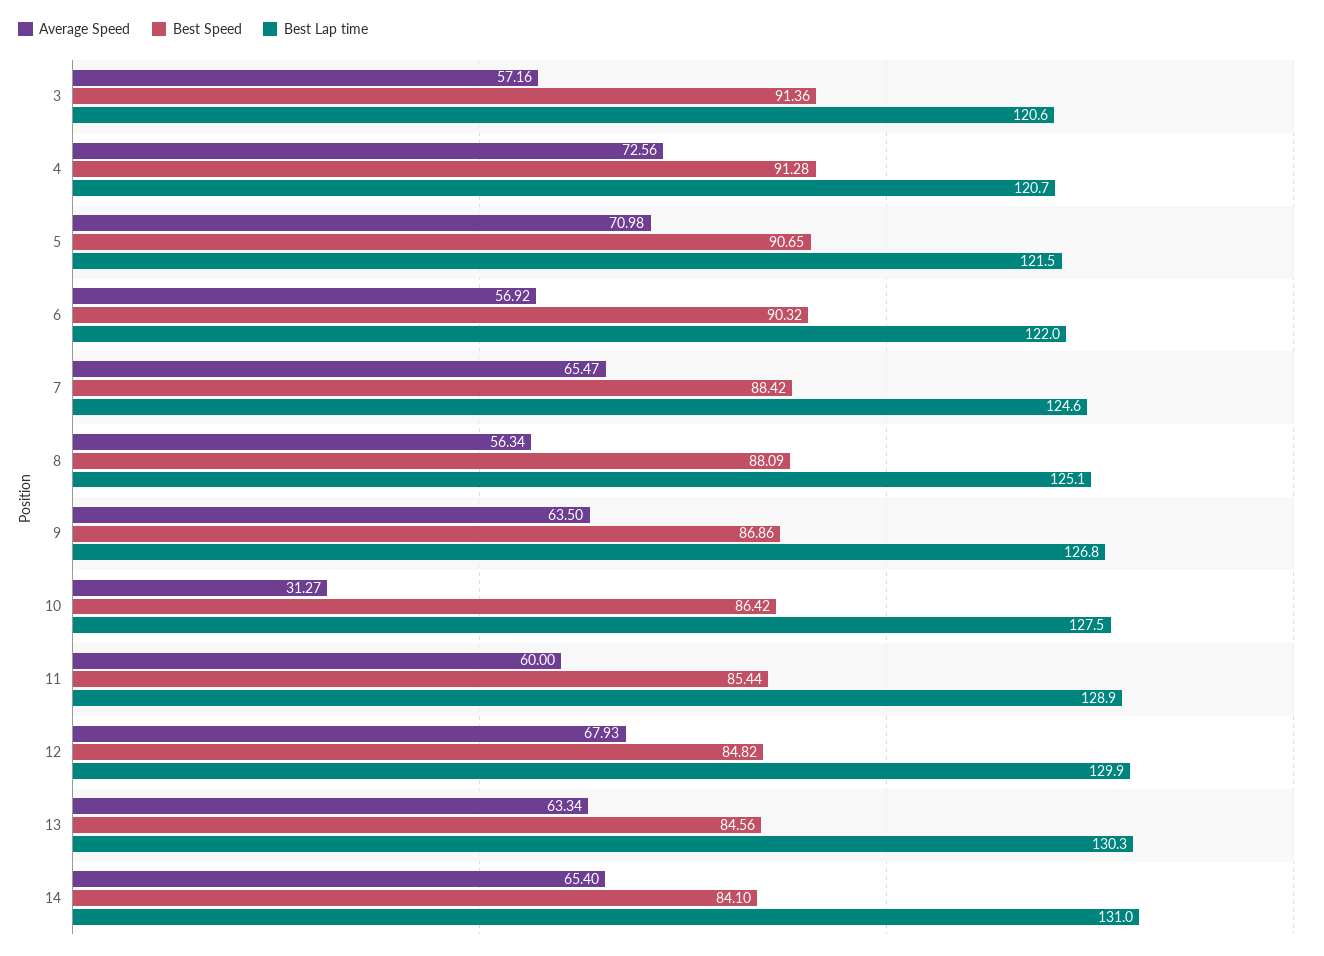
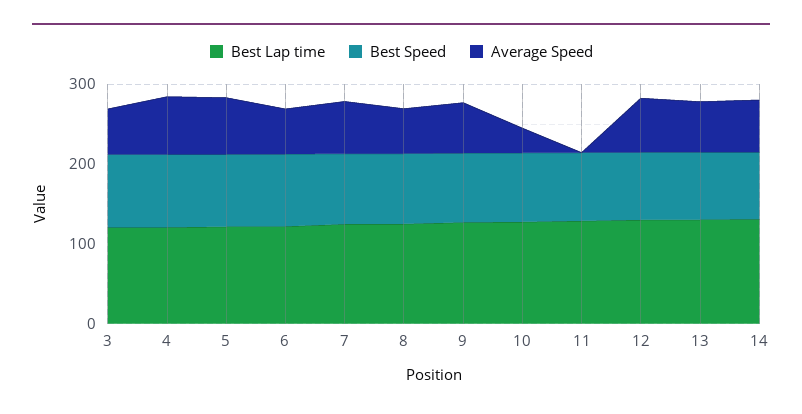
Average Speed, 11: 60 -> 0

